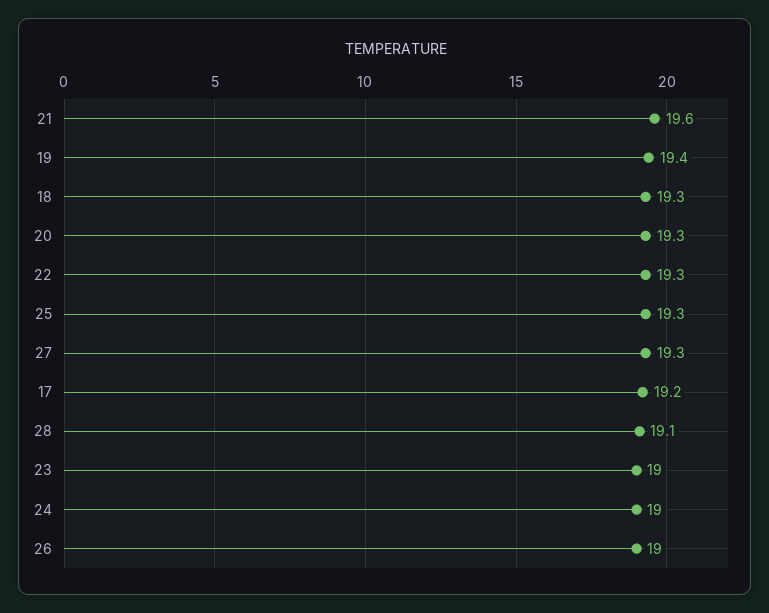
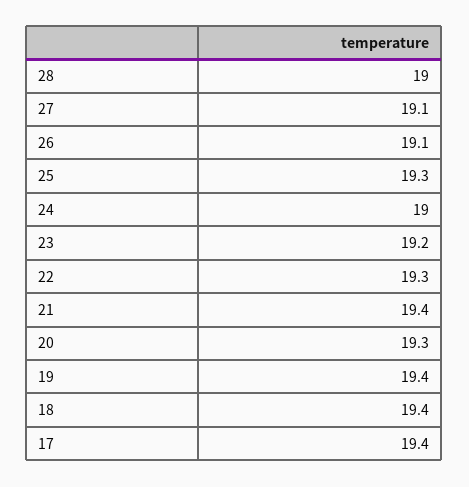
21: 19.6 -> 19.4
18: 19.3 -> 19.4
27: 19.3 -> 19.1
17: 19.2 -> 19.4
28: 19.1 -> 19
23: 19 -> 19.2
26: 19 -> 19.1

